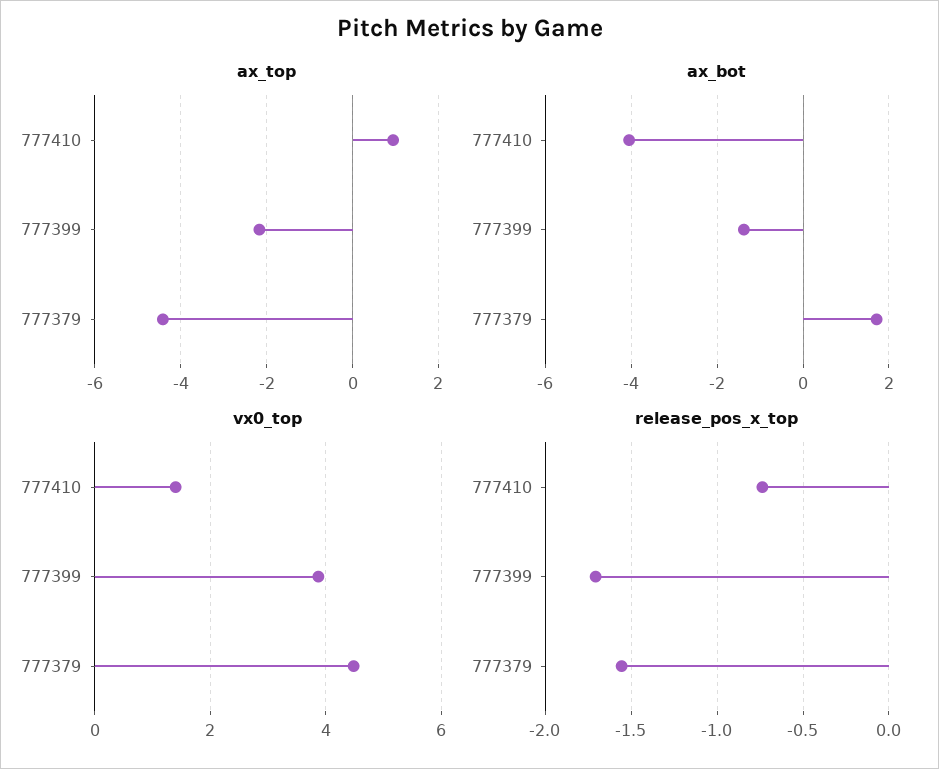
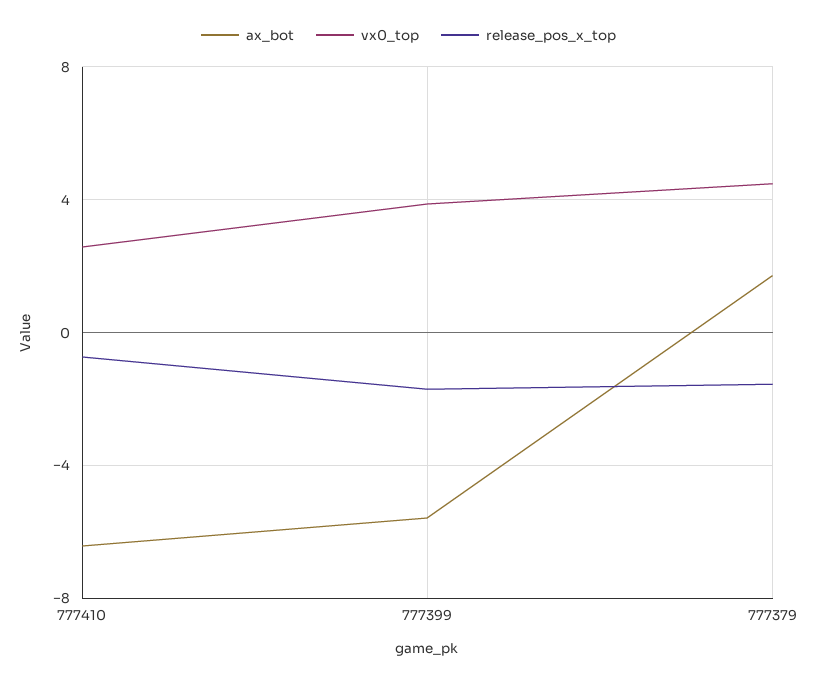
ax_top, 777410: 1 -> none
ax_top, 777399: -2.2 -> none
ax_top, 777379: -4.4 -> none
ax_bot, 777410: -4 -> -6.5
ax_bot, 777399: -1.4 -> -5.5
vx0_top, 777410: 1.4 -> 2.5

